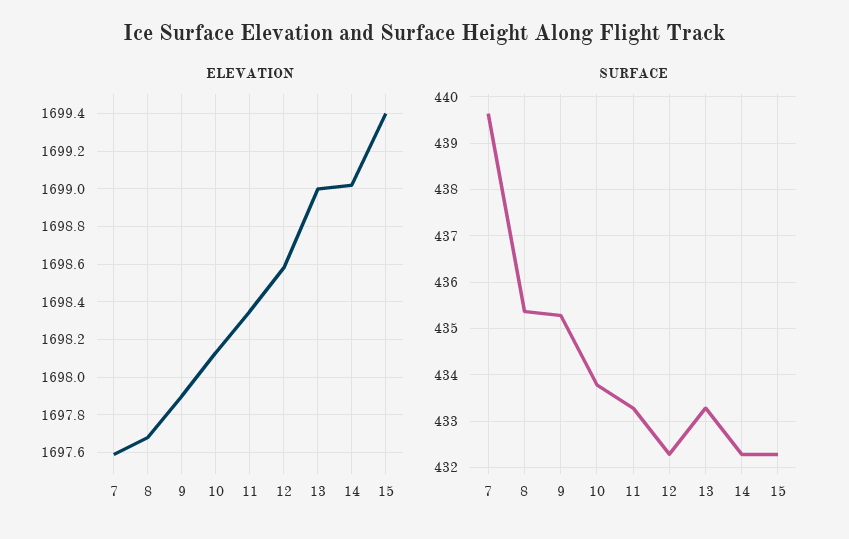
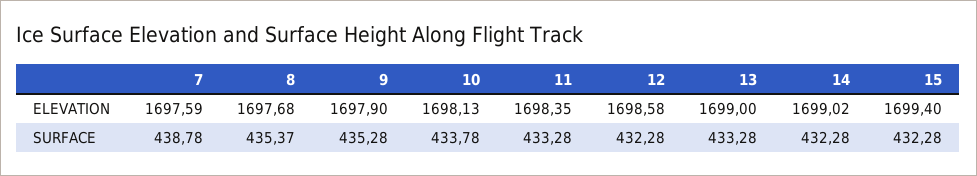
SURFACE, 7: 439.6 -> 438.78

